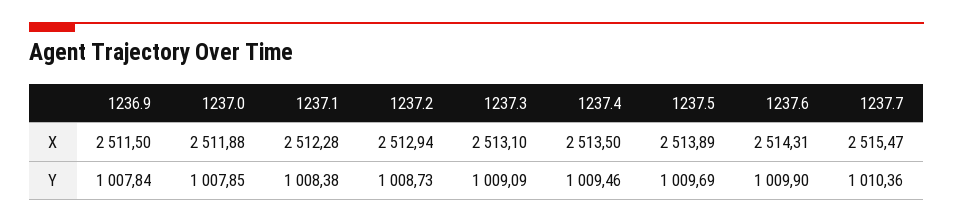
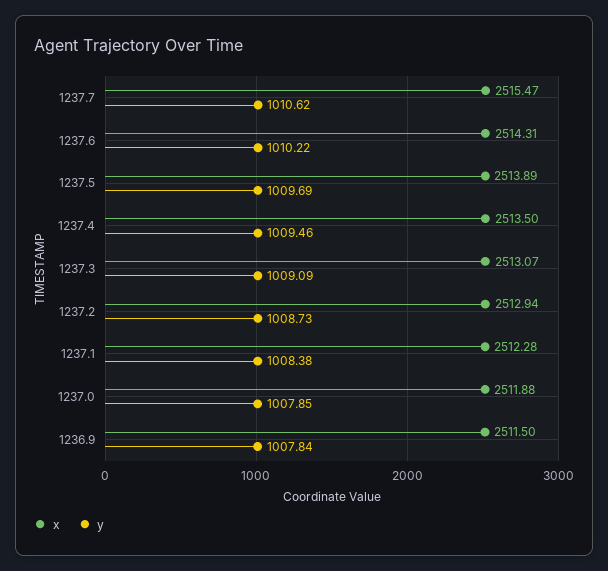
X, 1237.3: 2513.1 -> 2513.07
Y, 1237.6: 1009.9 -> 1010.22
Y, 1237.7: 1010.36 -> 1010.62

